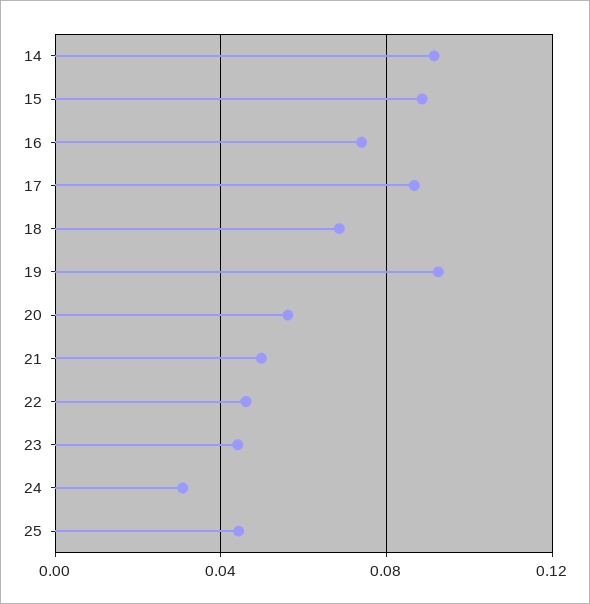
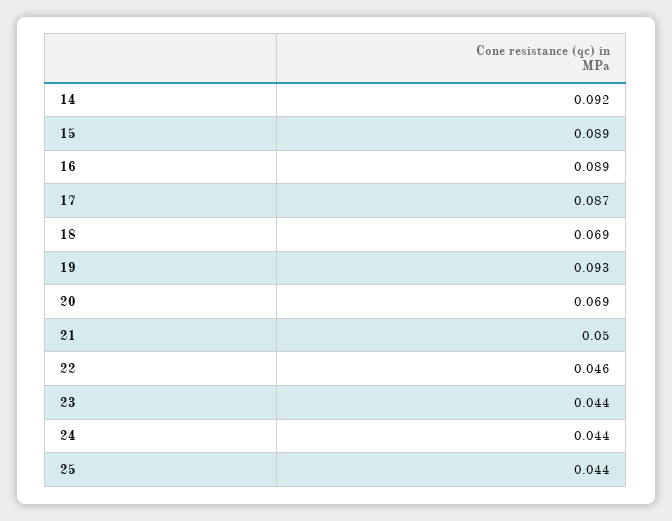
16: 0.075 -> 0.089
20: 0.055 -> 0.069
24: 0.03 -> 0.044

